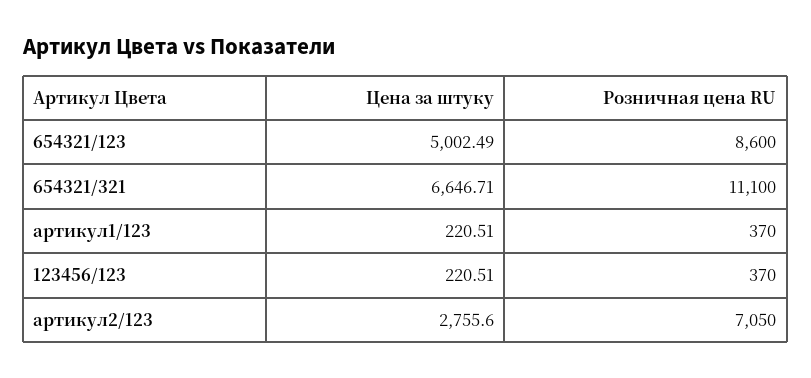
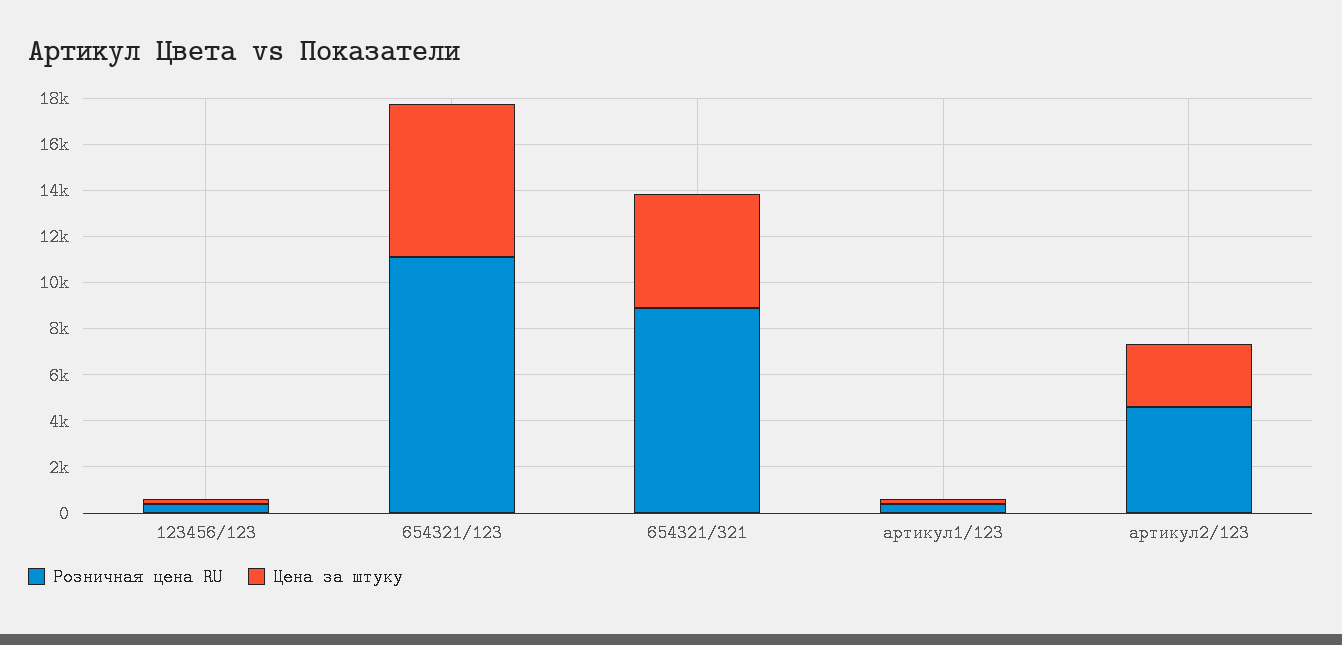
Цена за штуку, 654321/123: 5002.49 -> 6500
Розничная цена RU, 654321/123: 8600 -> 11000
Цена за штуку, 654321/321: 6646.71 -> 5000
Розничная цена RU, 654321/321: 11100 -> 9000
Розничная цена RU, артикул2/123: 7050 -> 4500

